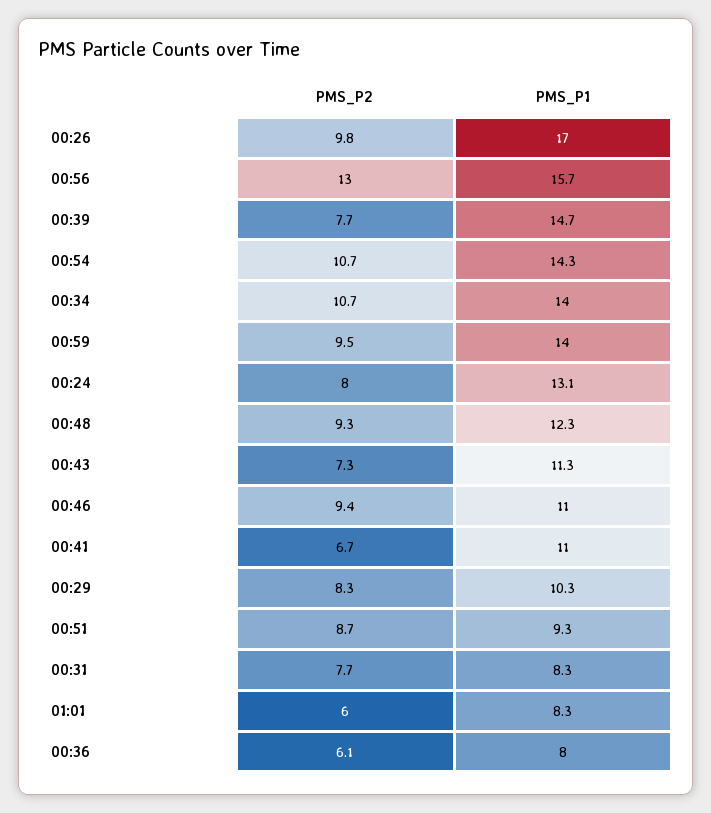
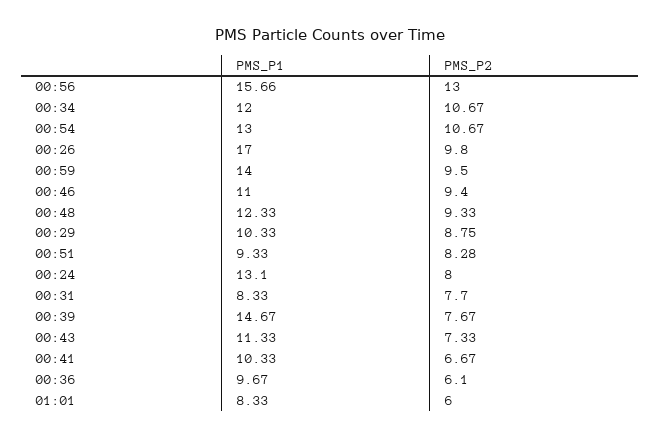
PMS_P1, 00:54: 14.3 -> 13
PMS_P1, 00:34: 14 -> 12
PMS_P1, 00:41: 11 -> 10.33
PMS_P2, 00:29: 8.3 -> 8.75
PMS_P2, 00:51: 8.7 -> 8.28
PMS_P1, 00:36: 8 -> 9.67

